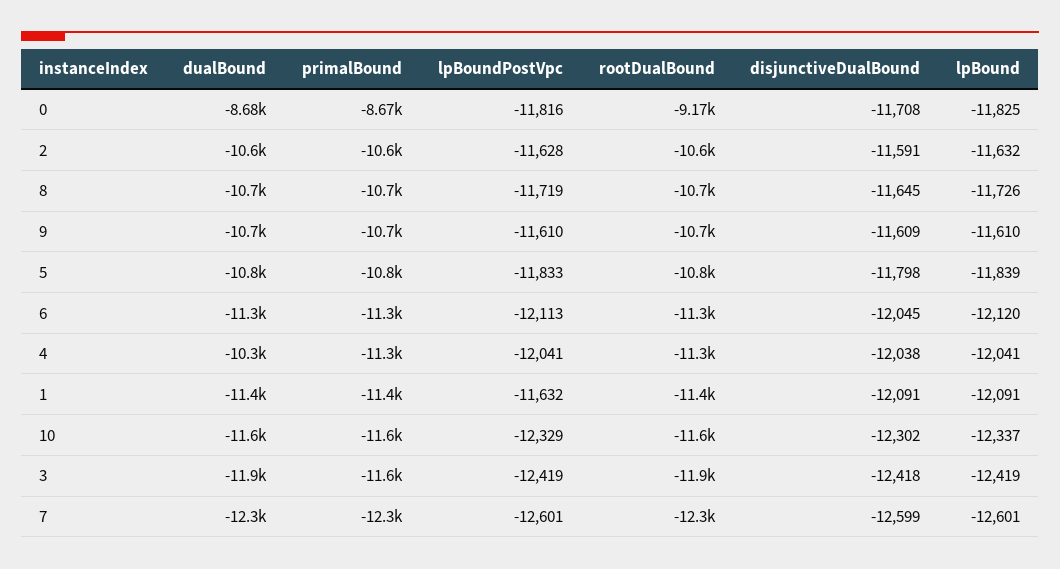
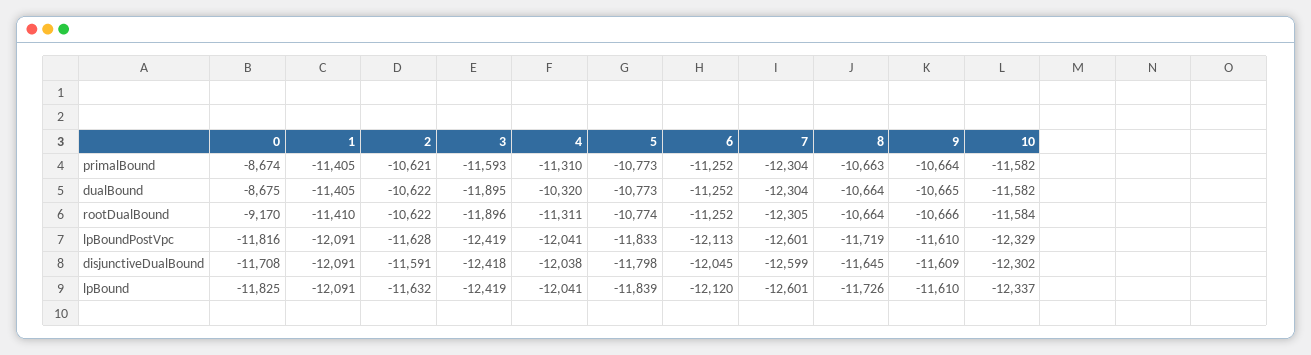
lpBoundPostVpc, 1: -11632 -> -12091

